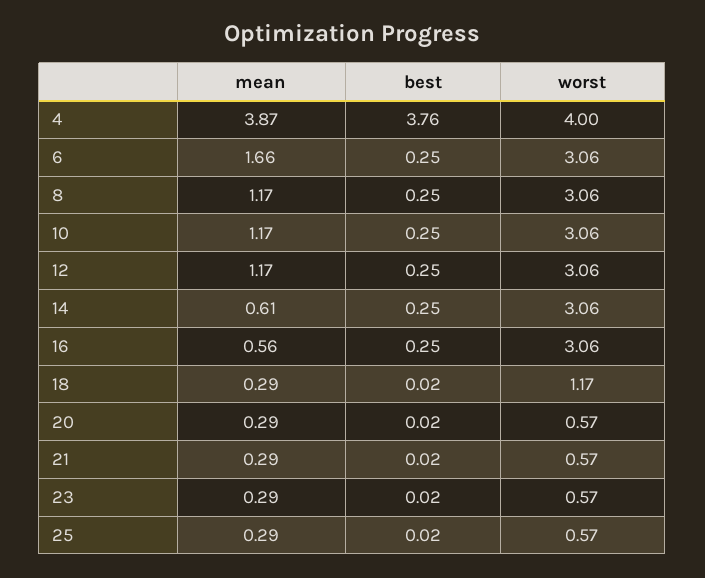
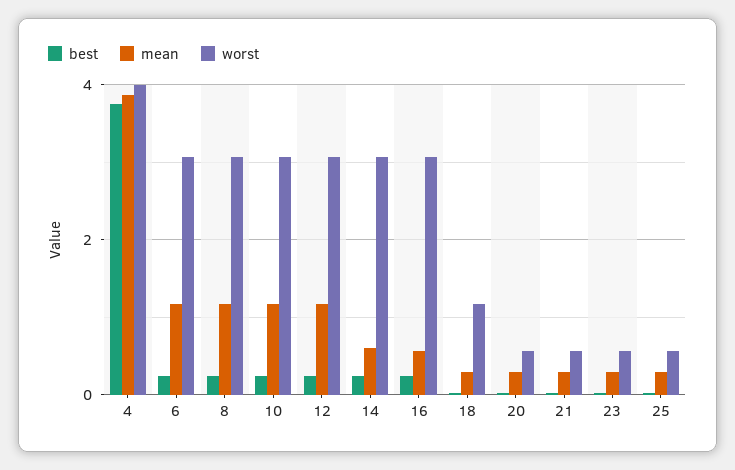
mean, 6: 1.66 -> 1.2

